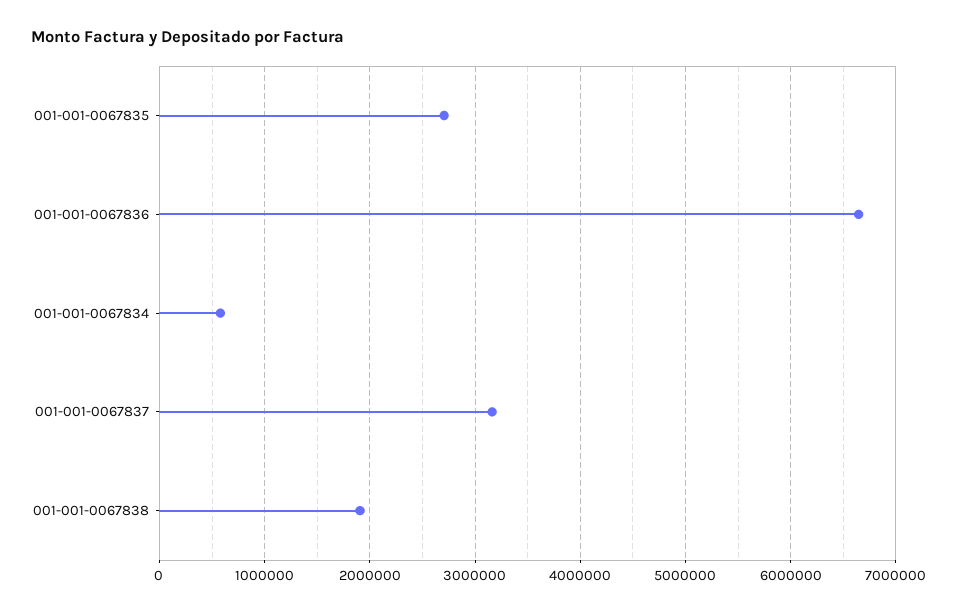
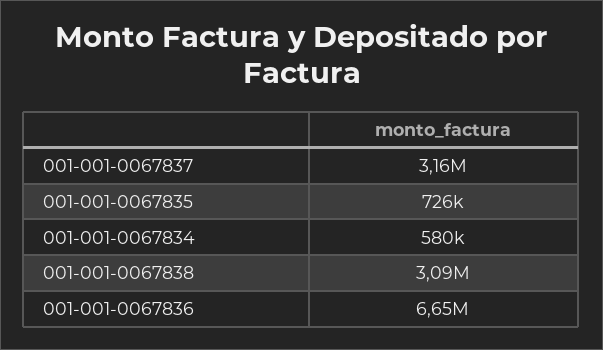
001-001-0067835: 2700000 -> 726000
001-001-0067838: 1900000 -> 3090000

